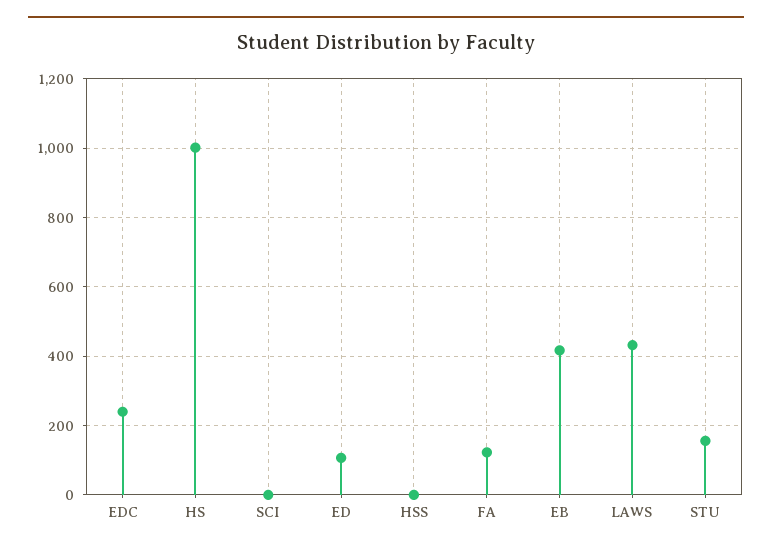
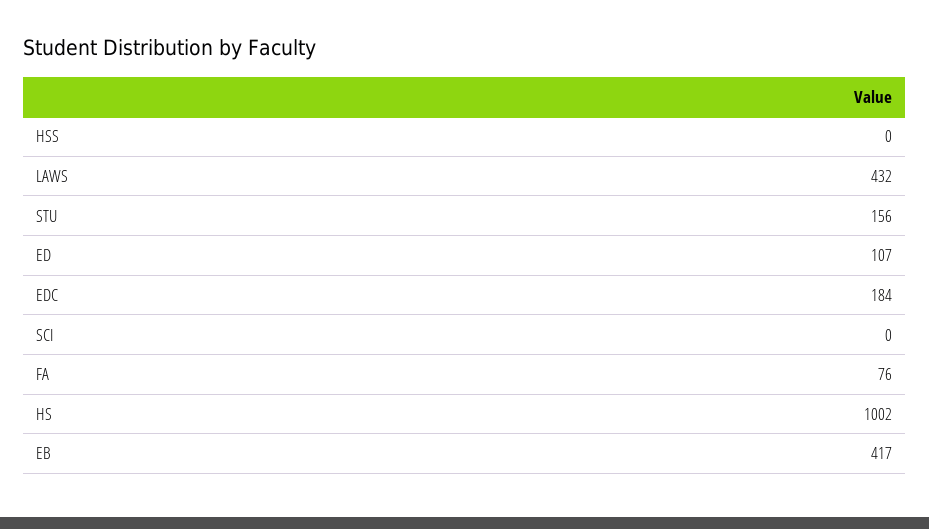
EDC: 240 -> 184
FA: 120 -> 76

